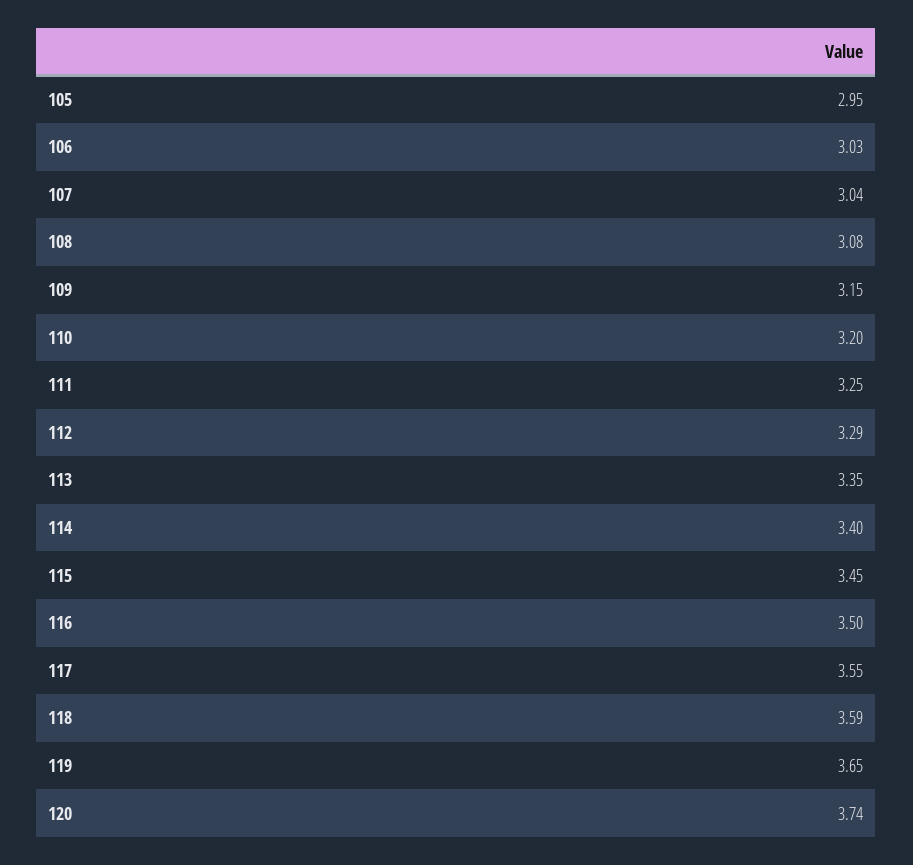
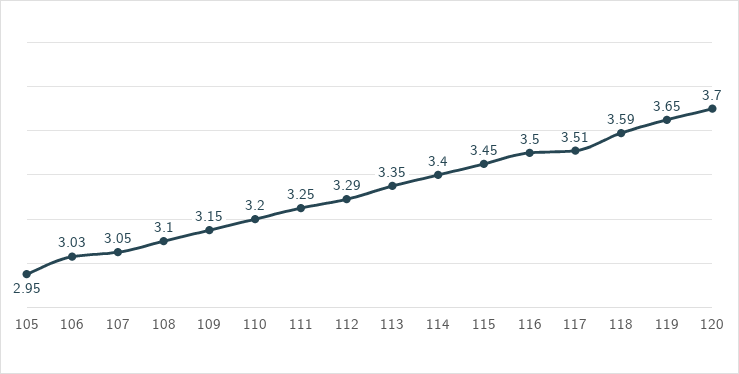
107: 3.04 -> 3.05
108: 3.08 -> 3.1
117: 3.55 -> 3.51
120: 3.74 -> 3.7

